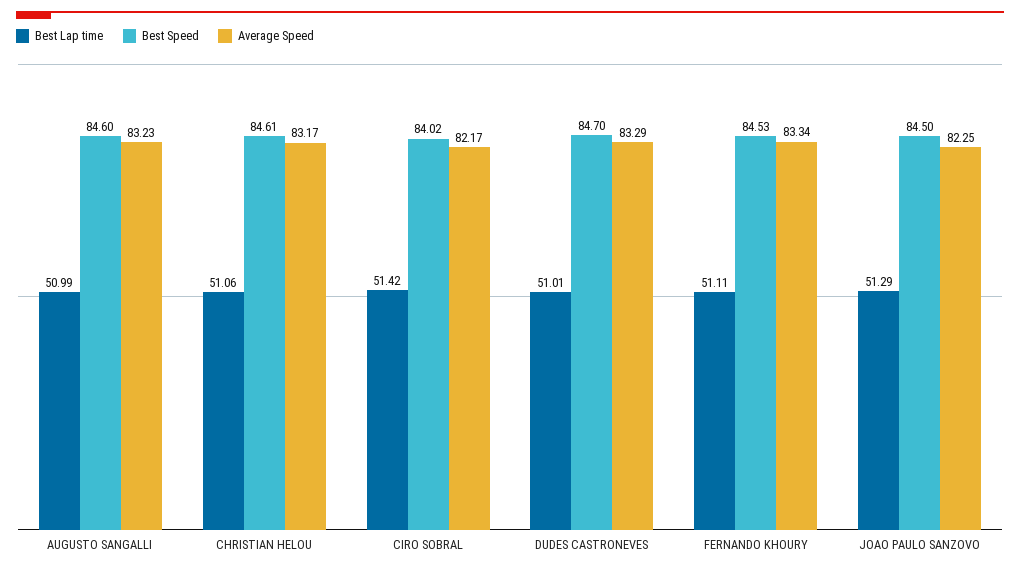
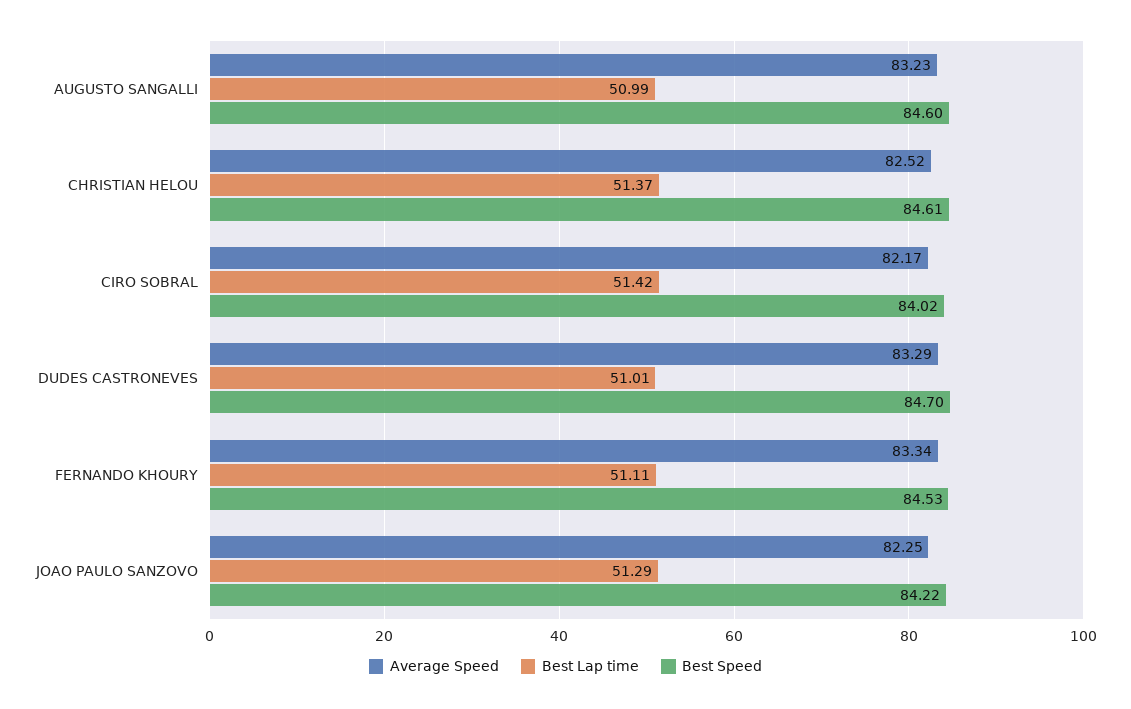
Best Lap time, CHRISTIAN HELOU: 51.06 -> 51.37
Average Speed, CHRISTIAN HELOU: 83.17 -> 82.52
Best Speed, JOAO PAULO SANZOVO: 84.5 -> 84.22

